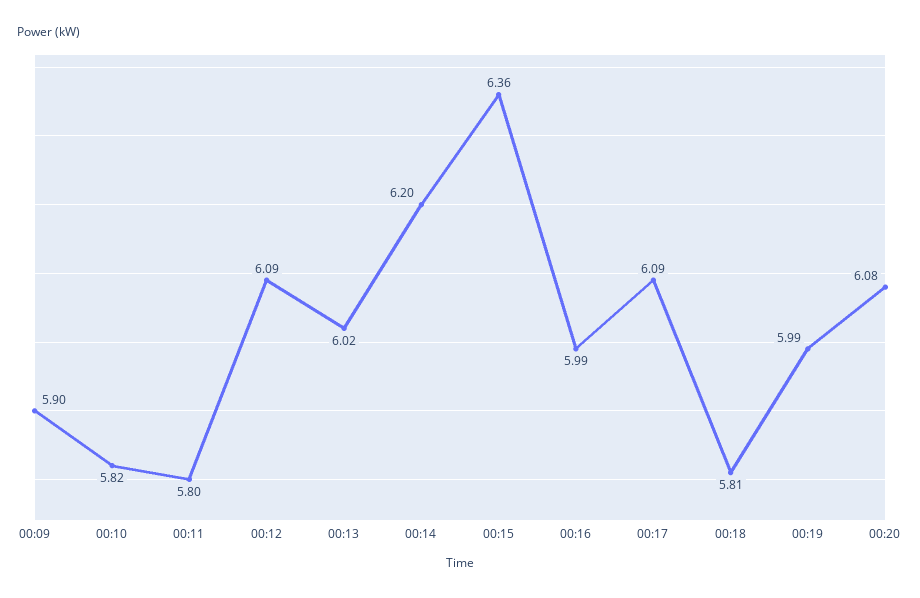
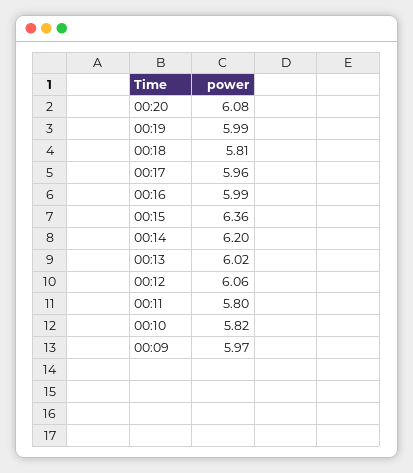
00:09: 5.9 -> 5.97
00:12: 6.09 -> 6.06
00:17: 6.09 -> 5.96

